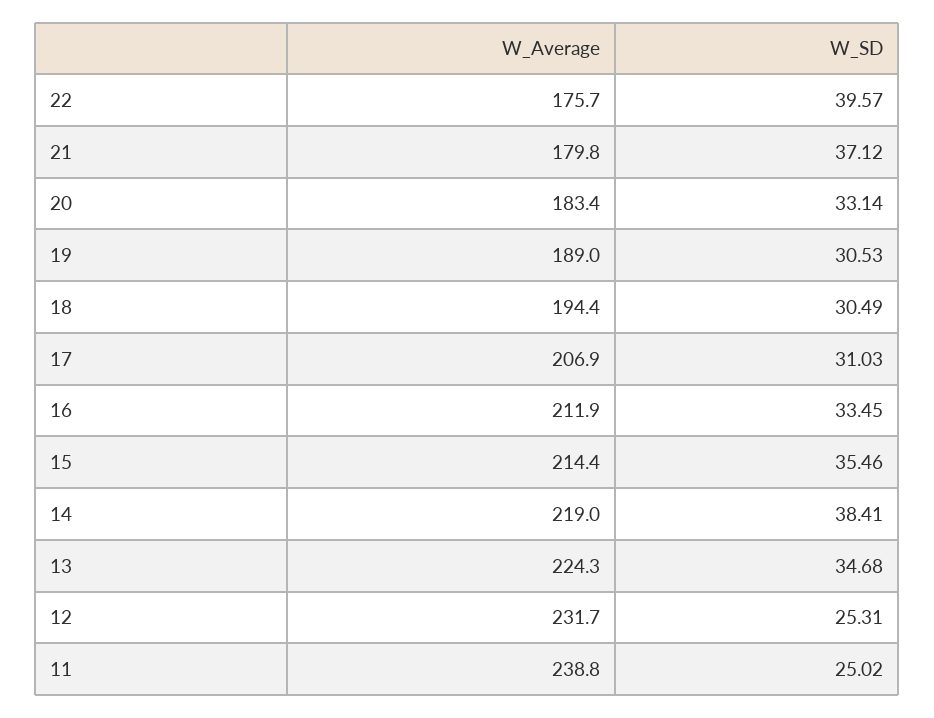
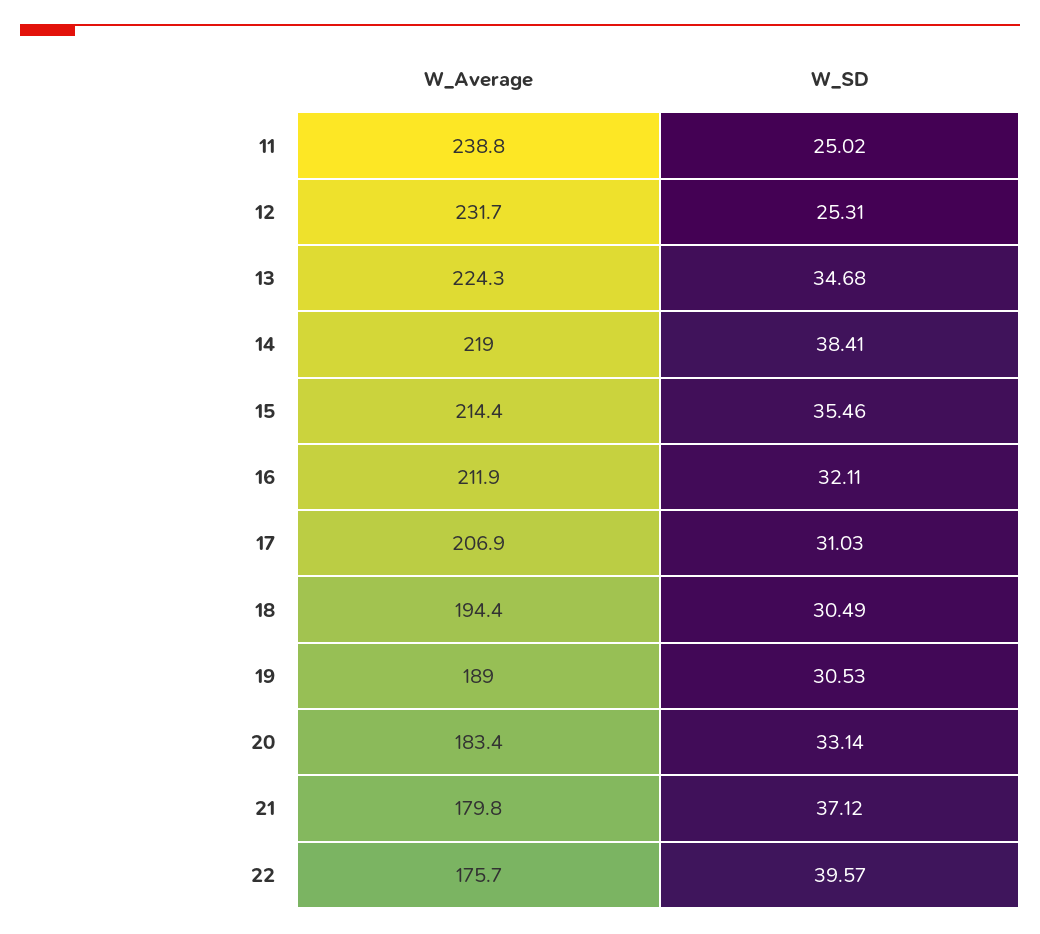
W_SD, 16: 33.45 -> 32.11

